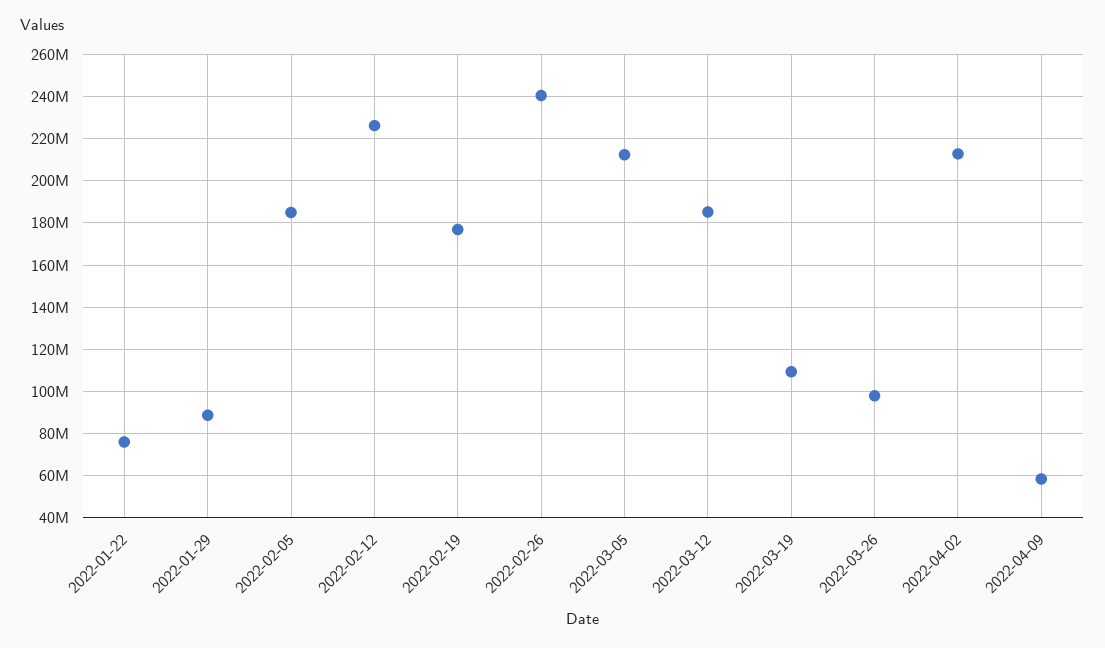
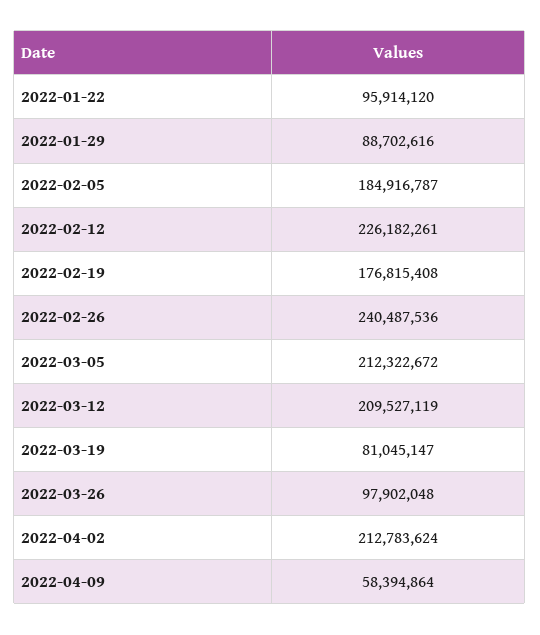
2022-01-22: 75000000 -> 95914120
2022-03-12: 185000000 -> 209527119
2022-03-19: 110000000 -> 81045147

